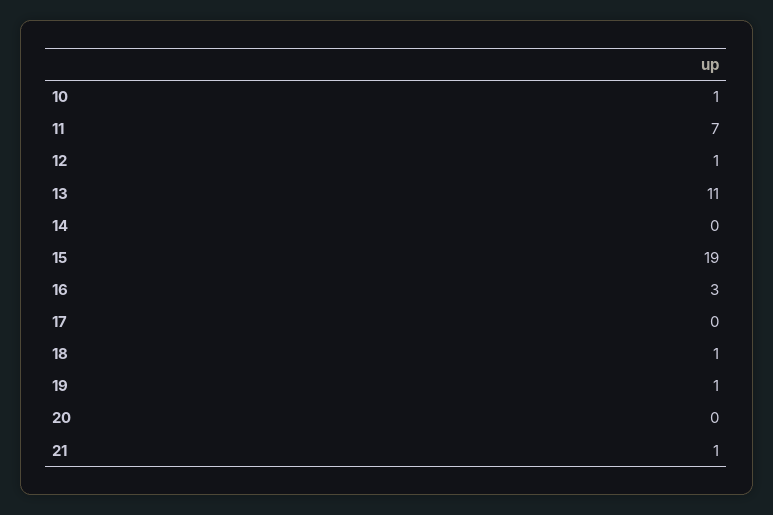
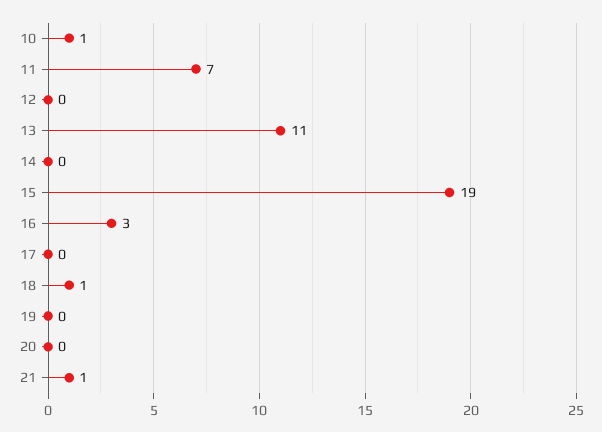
12: 1 -> 0
19: 1 -> 0

